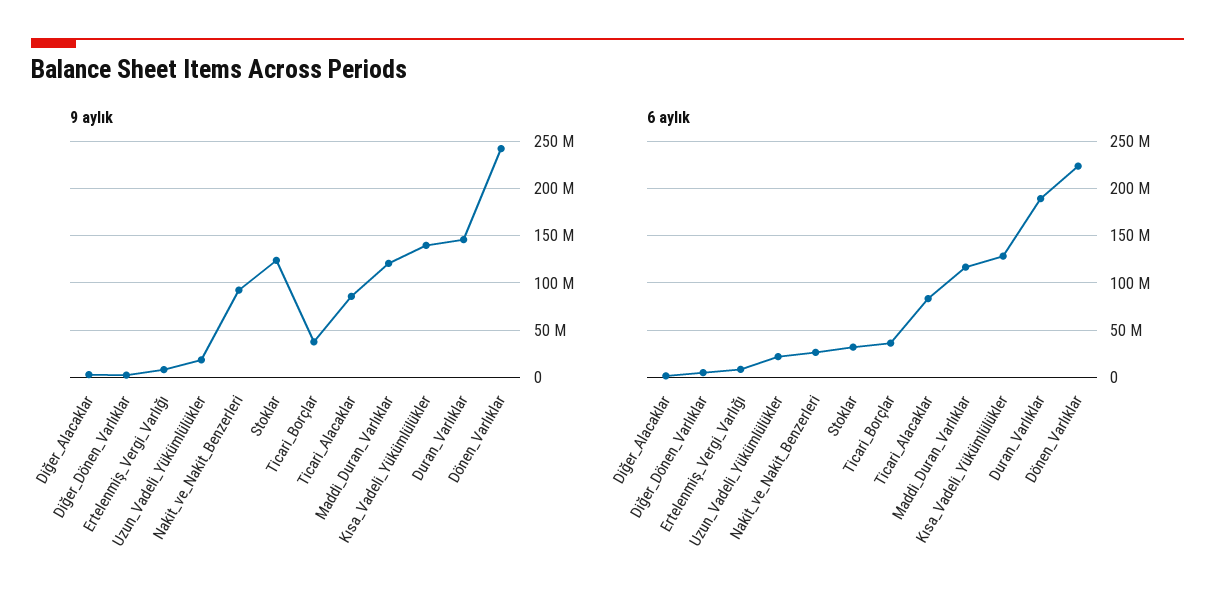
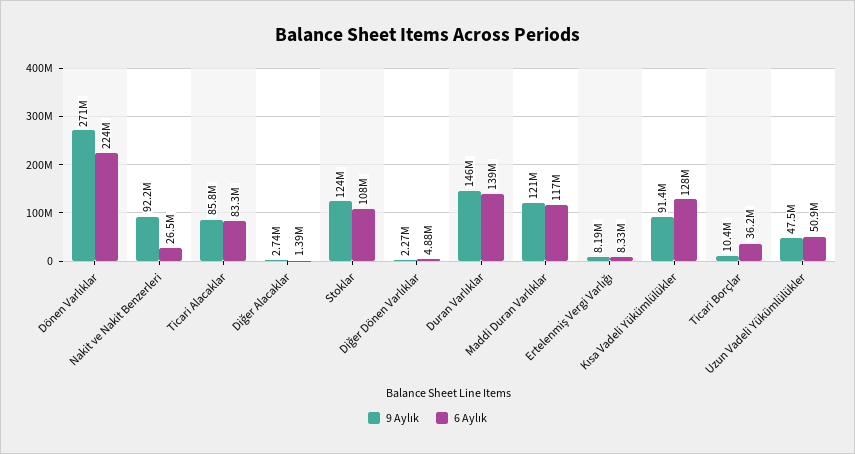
9 aylık, Uzun_Vadeli_Yükümlülükler: 20000000 -> 47500000
9 aylık, Ticari_Borçlar: 40000000 -> 10400000
9 aylık, Kısa_Vadeli_Yükümlülükler: 140000000 -> 91400000
9 aylık, Dönen_Varlıklar: 240000000 -> 271000000
6 aylık, Uzun_Vadeli_Yükümlülükler: 20000000 -> 50900000
6 aylık, Stoklar: 30000000 -> 108000000
6 aylık, Duran_Varlıklar: 190000000 -> 139000000

